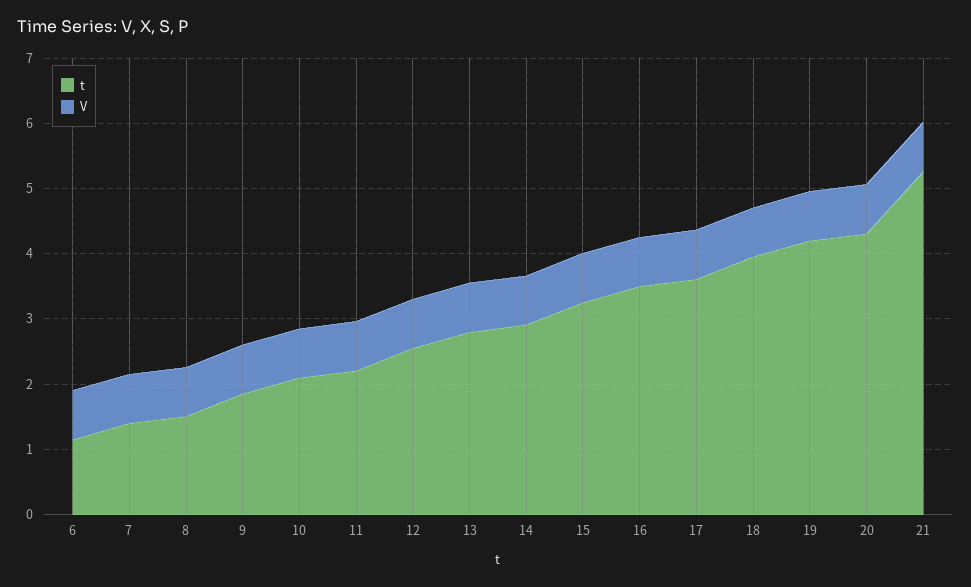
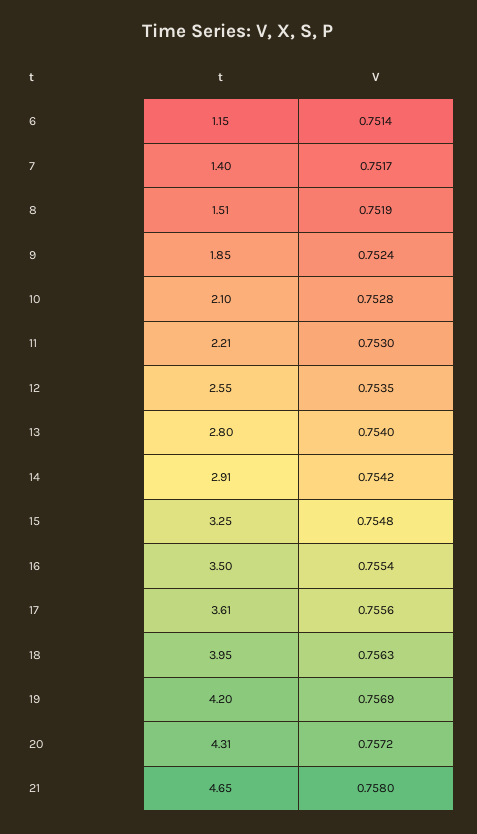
t, 21: 5.2 -> 4.65

